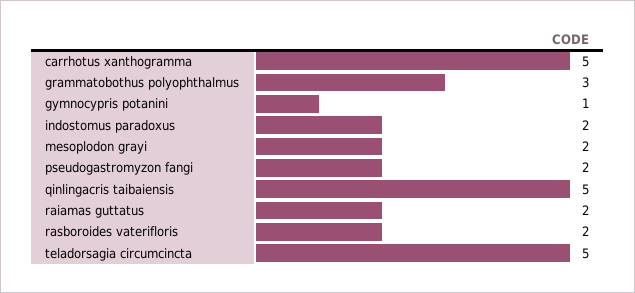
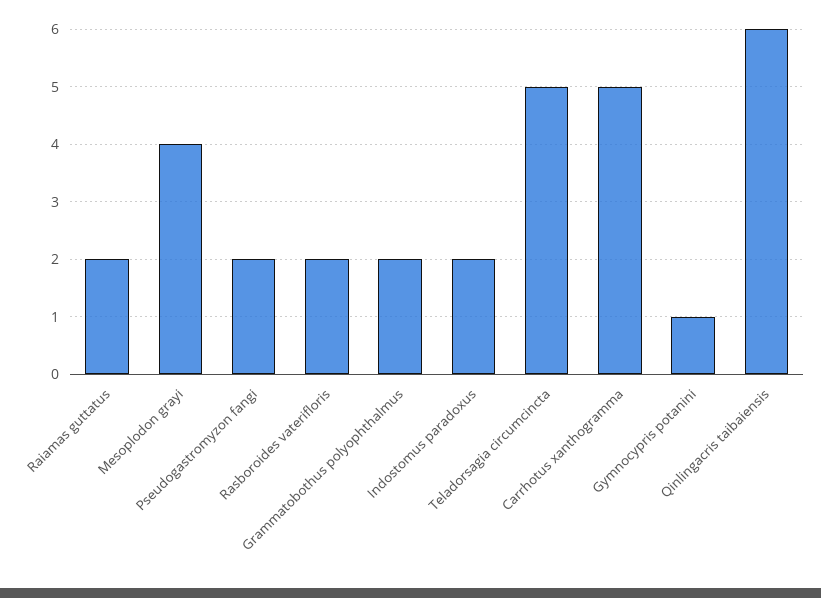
grammatobothus polyophthalmus: 3 -> 2
mesoplodon grayi: 2 -> 4
qinlingacris taibaiensis: 5 -> 6

